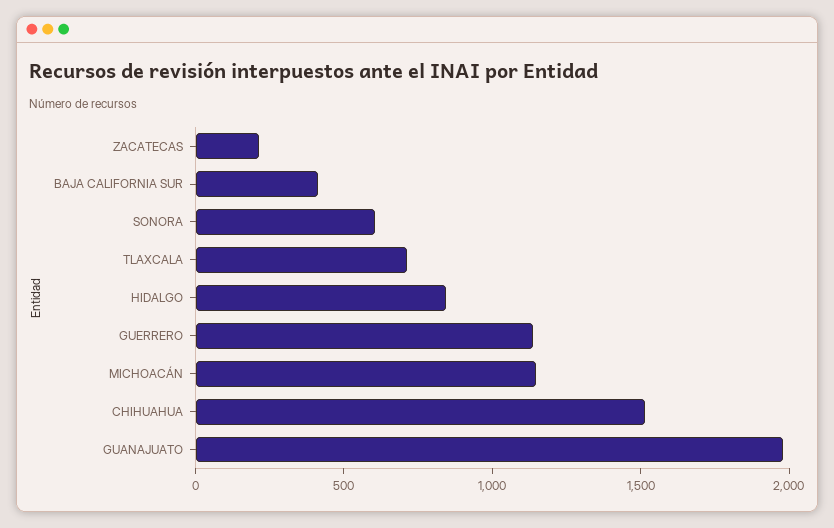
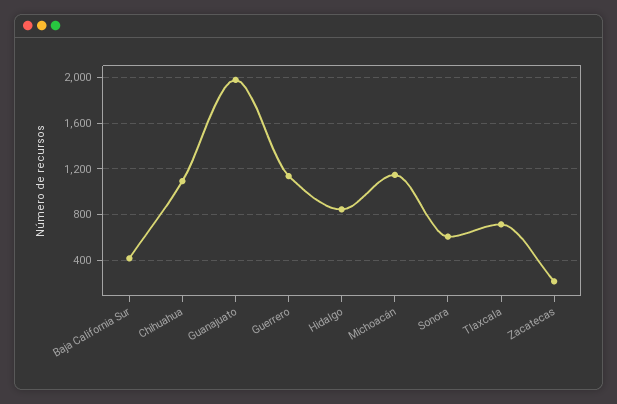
CHIHUAHUA: 1500 -> 1100

